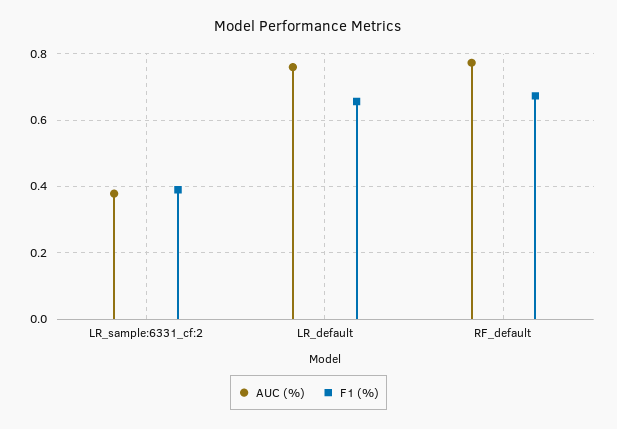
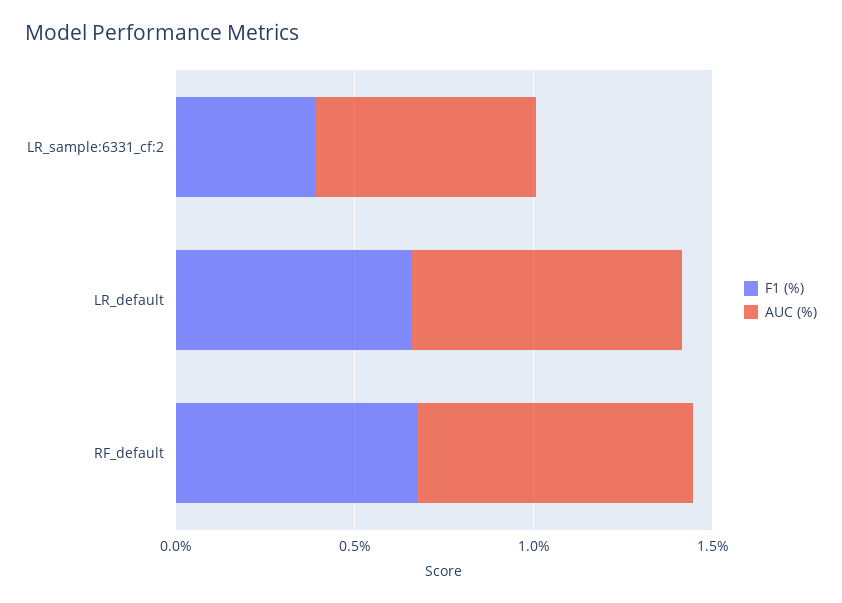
AUC (%), LR_sample:6331_cf:2: 0.38 -> 0.6

